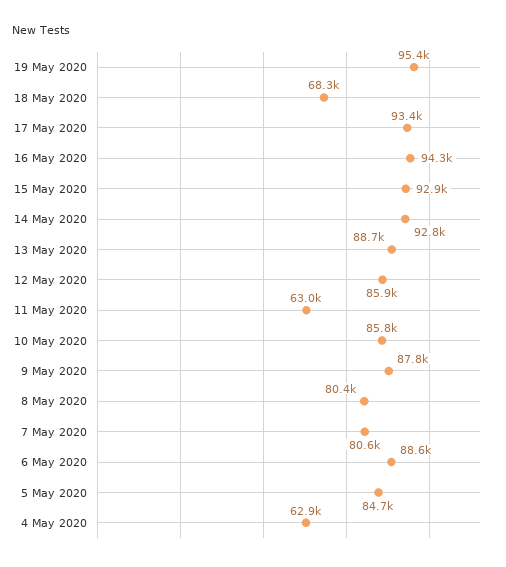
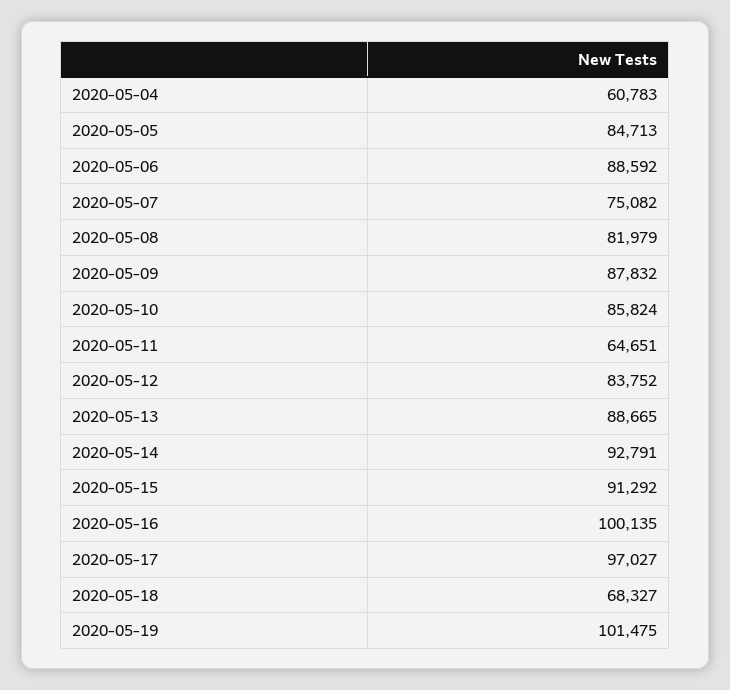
19 May 2020: 95400 -> 101475
17 May 2020: 93400 -> 97027
16 May 2020: 94300 -> 100135
15 May 2020: 92900 -> 91292
12 May 2020: 85900 -> 83752
11 May 2020: 63000 -> 64651
8 May 2020: 80400 -> 81979
7 May 2020: 80600 -> 75082
4 May 2020: 62900 -> 60783

